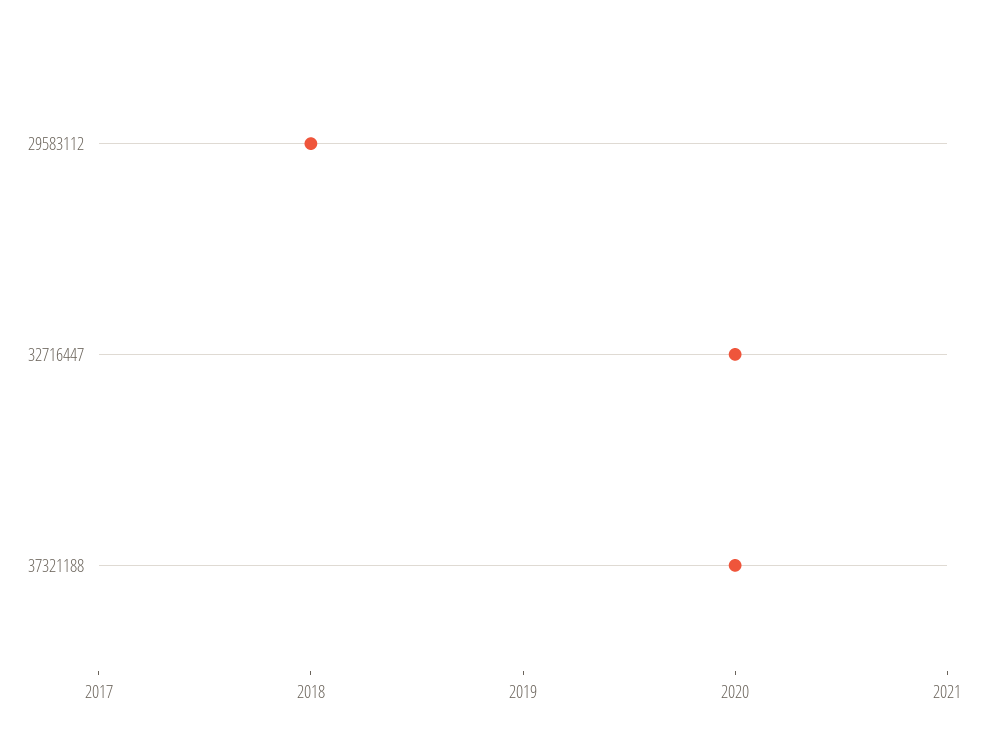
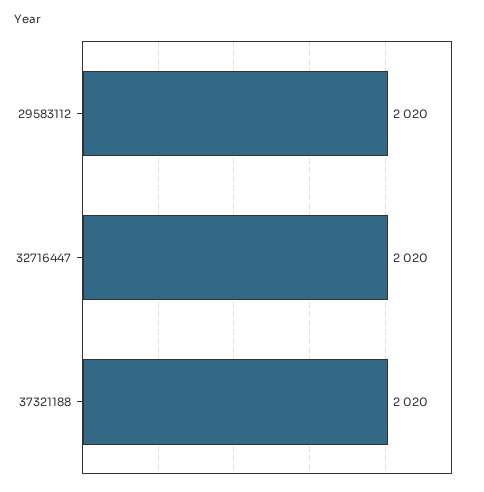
29583112: 2018 -> 2020

